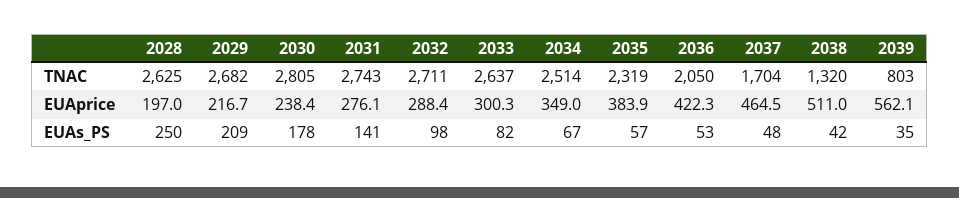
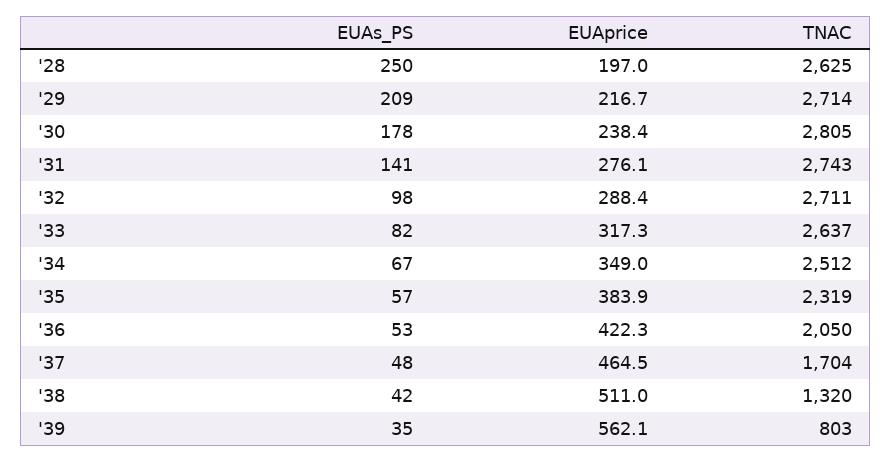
2029, TNAC: 2682 -> 2714
2034, TNAC: 2514 -> 2512
2033, EUAprice: 300.3 -> 317.3

